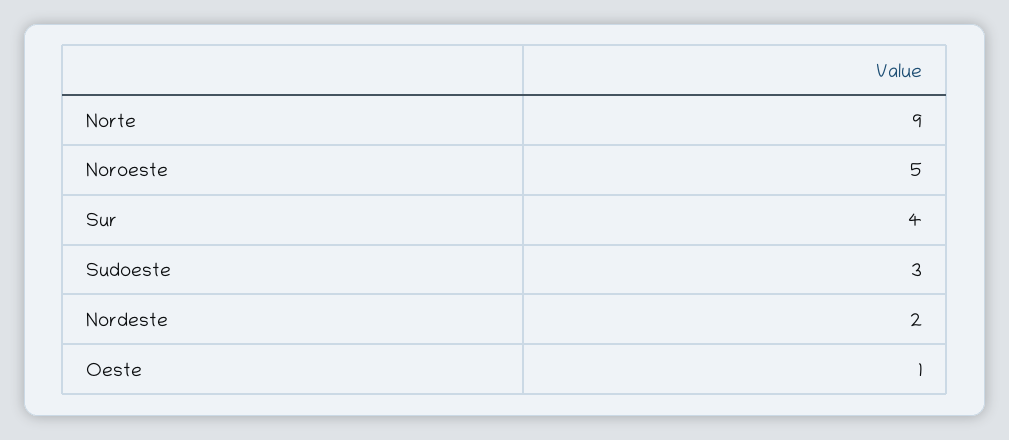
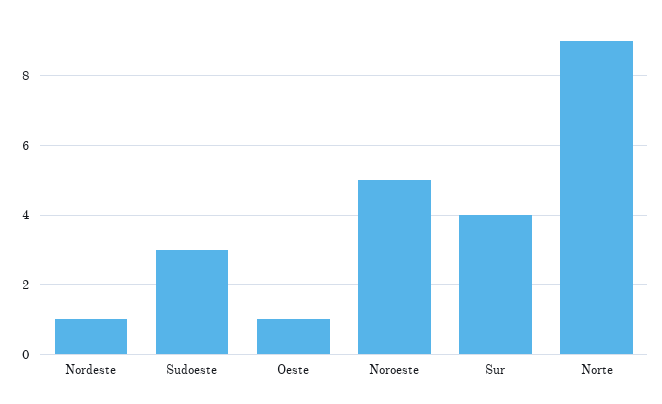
Nordeste: 2 -> 1

